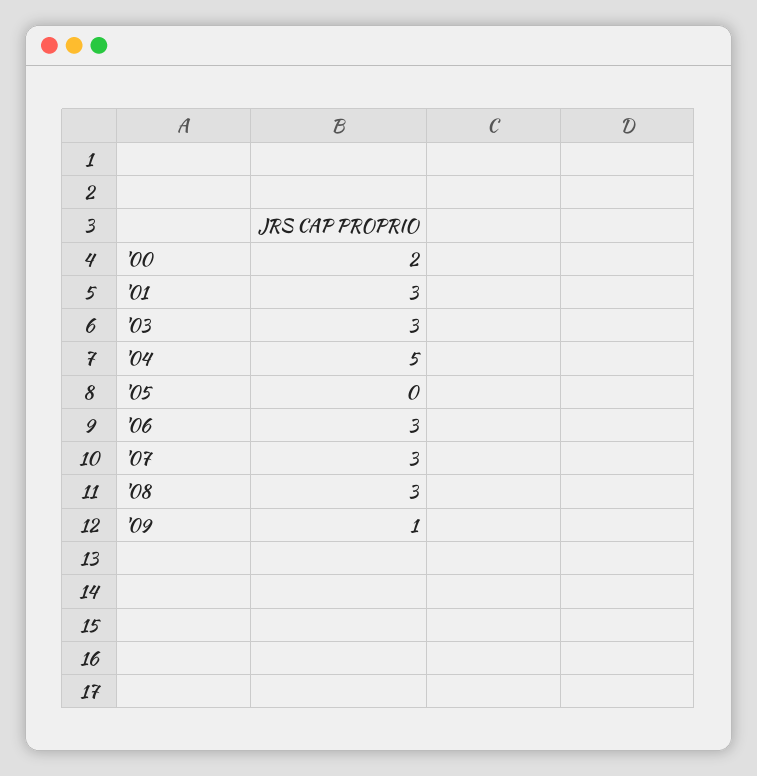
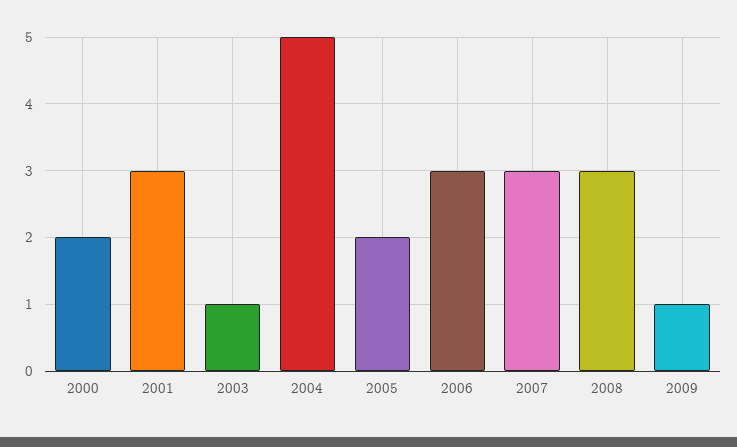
'03: 3 -> 1
'05: 0 -> 2

